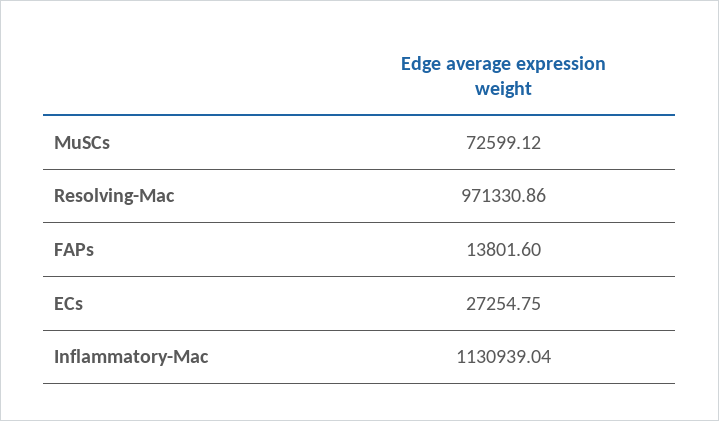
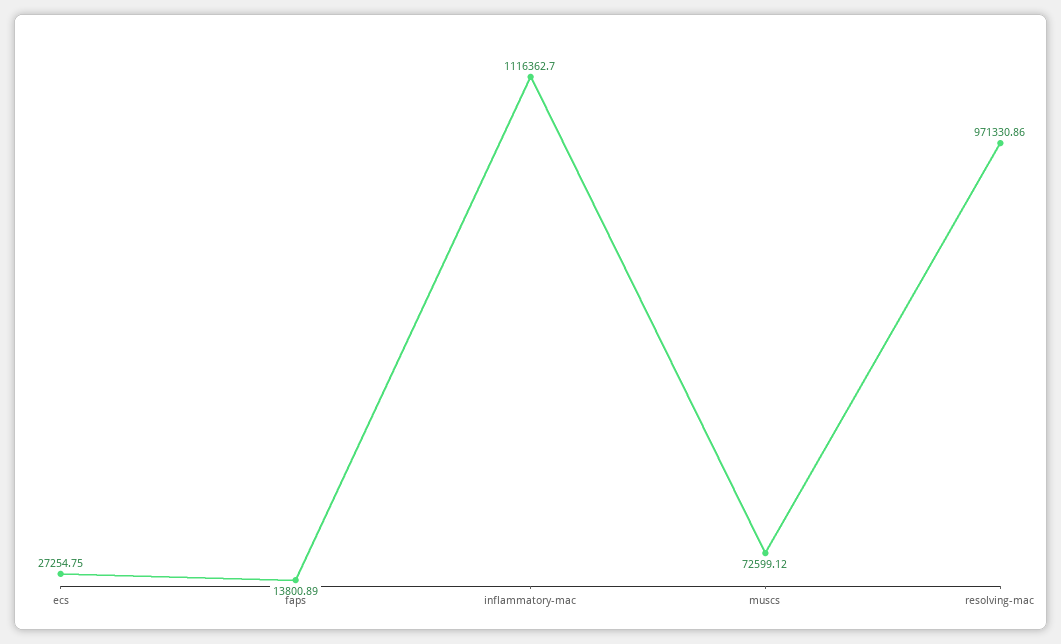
FAPs: 13801.6 -> 13800.89
Inflammatory-Mac: 1130939.04 -> 1116362.7

